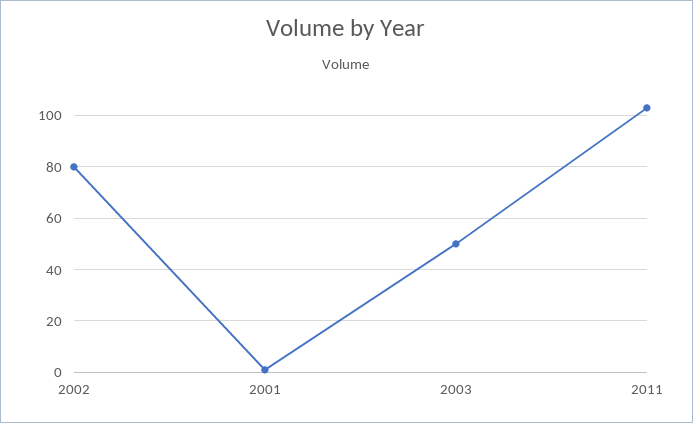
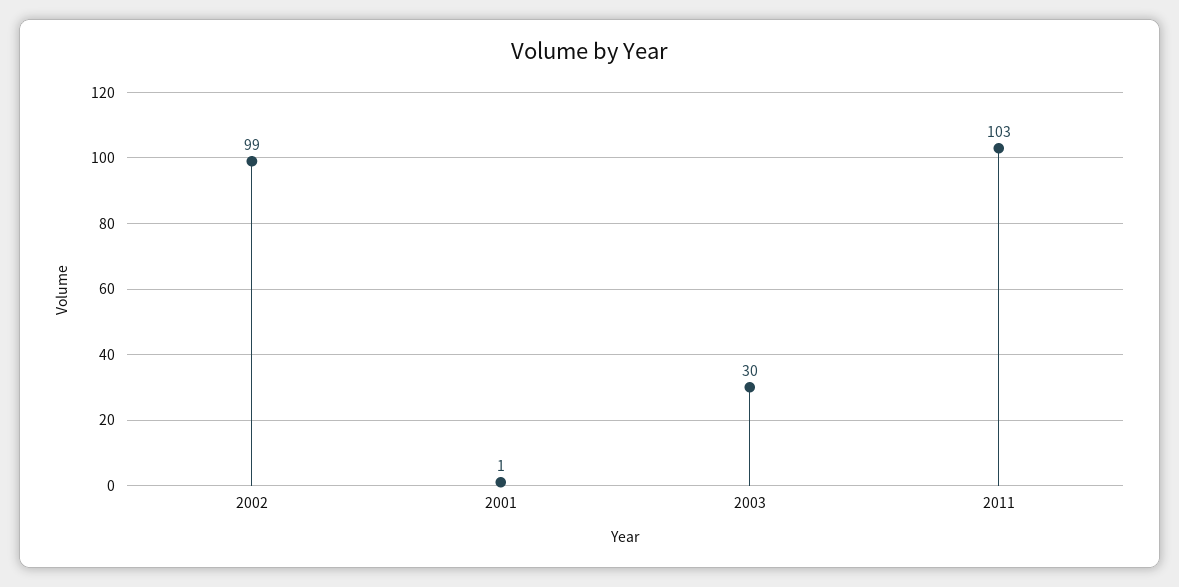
2002: 80 -> 99
2003: 50 -> 30

